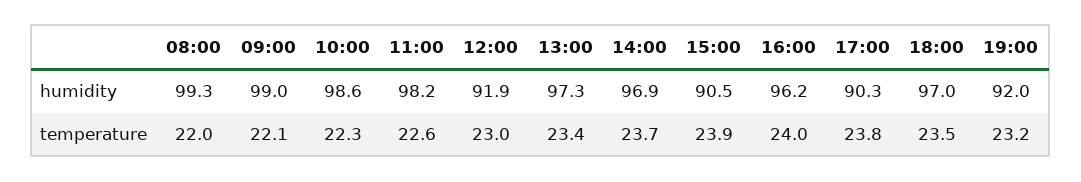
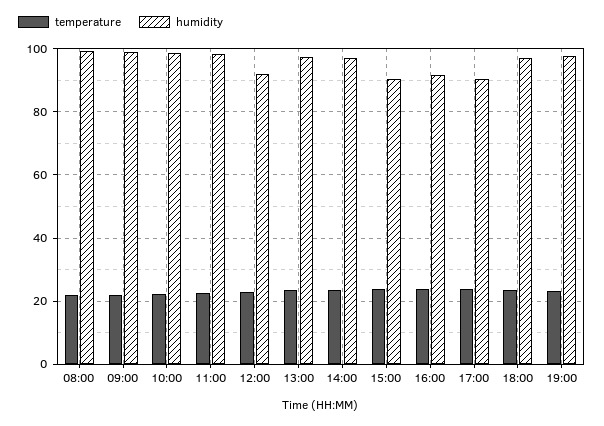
humidity, 16:00: 96.2 -> 92
humidity, 19:00: 92 -> 98

